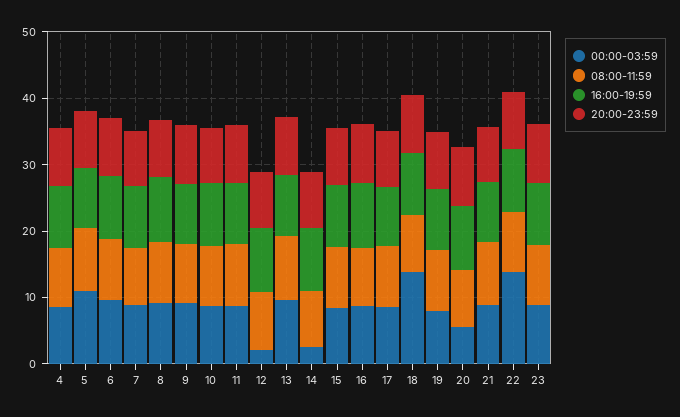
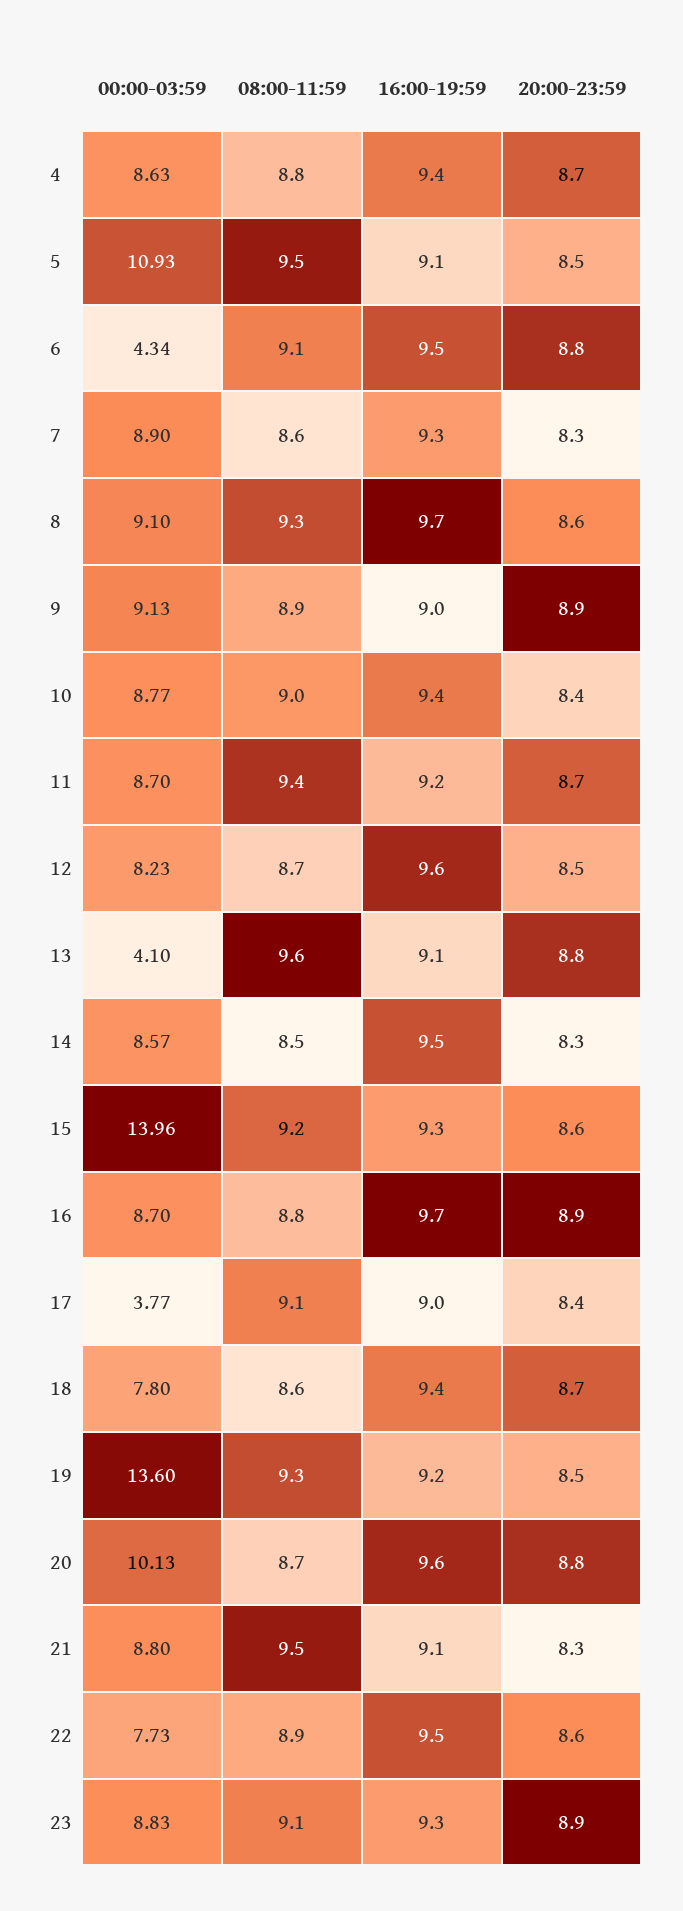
00:00-03:59, 6: 10 -> 4.34
00:00-03:59, 12: 2 -> 8.23
00:00-03:59, 13: 10 -> 4.1
00:00-03:59, 14: 2 -> 8.57
00:00-03:59, 15: 8 -> 13.96
00:00-03:59, 17: 8 -> 3.77
00:00-03:59, 18: 14 -> 7.8
00:00-03:59, 19: 8 -> 13.6
00:00-03:59, 20: 6 -> 10.13
00:00-03:59, 22: 14 -> 7.73

